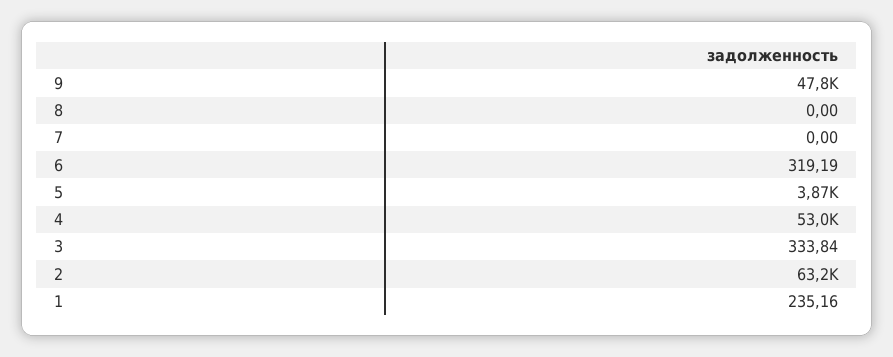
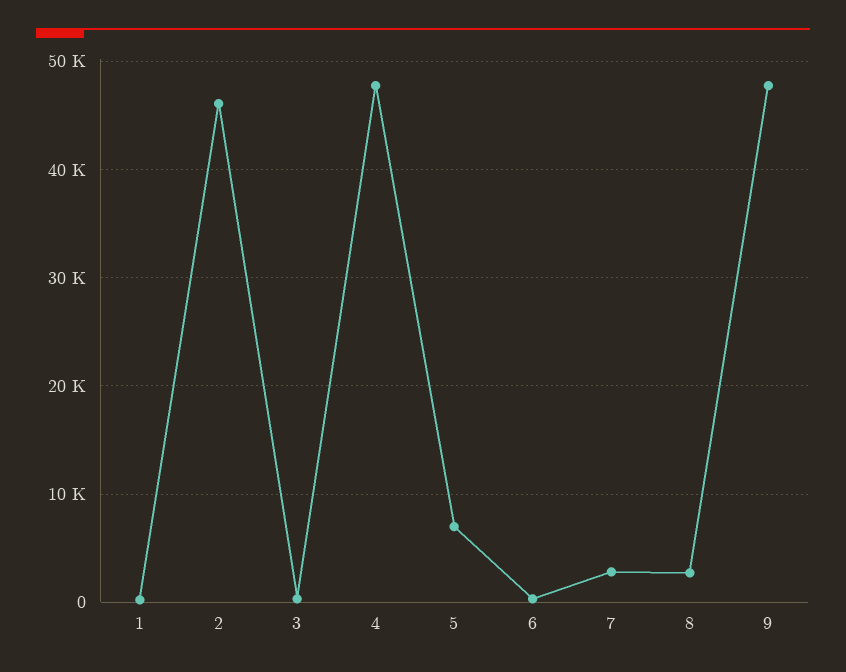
8: 0 -> 3000
7: 0 -> 3000
5: 3870 -> 7000
4: 53000 -> 48000
2: 63200 -> 46000

